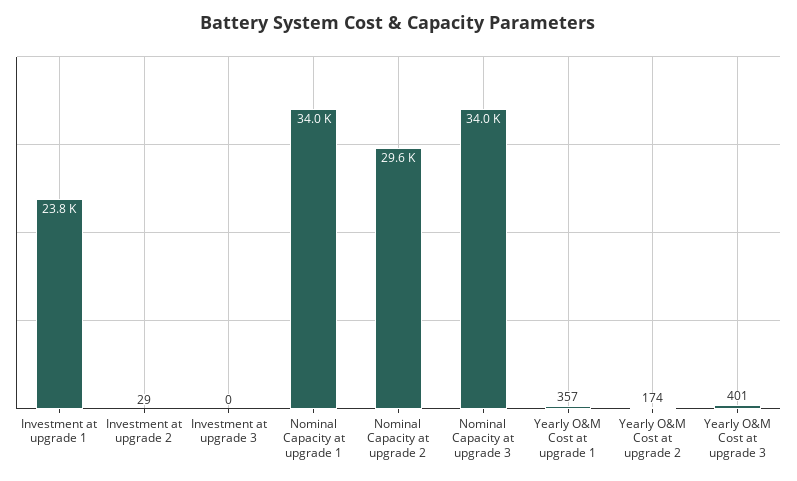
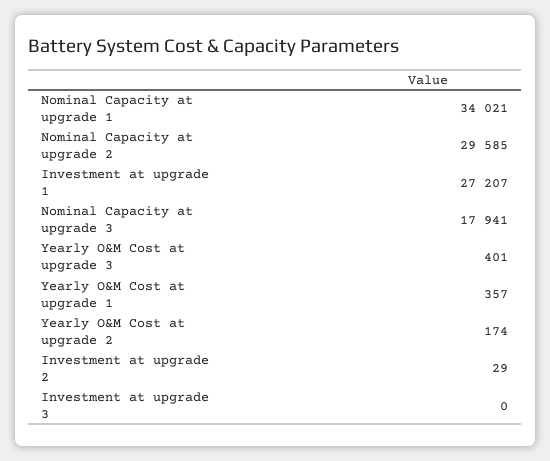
Investment at upgrade 1: 23800 -> 27207
Nominal Capacity at upgrade 3: 34000 -> 17941

